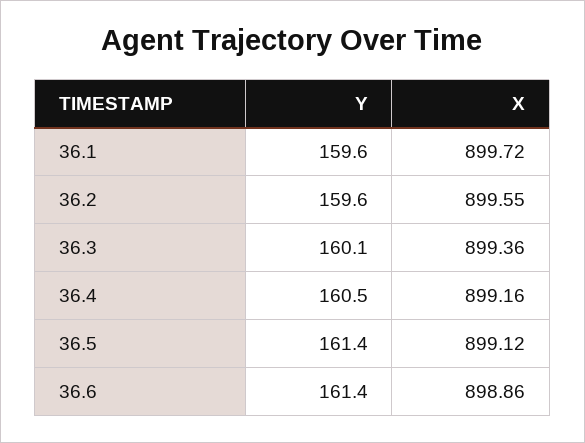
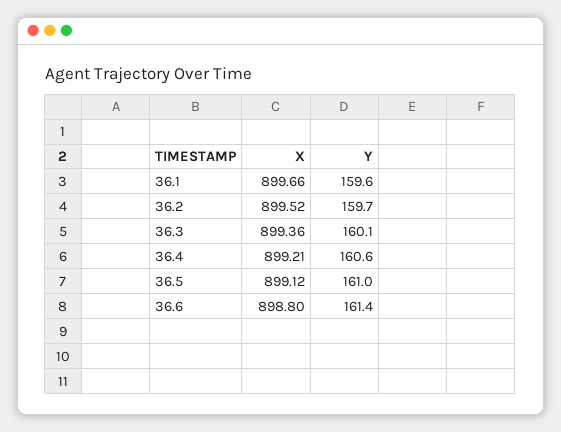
X, 36.1: 899.72 -> 899.66
Y, 36.2: 159.6 -> 159.7
X, 36.2: 899.55 -> 899.52
Y, 36.4: 160.5 -> 160.6
X, 36.4: 899.16 -> 899.21
Y, 36.5: 161.4 -> 161
X, 36.6: 898.86 -> 898.8

